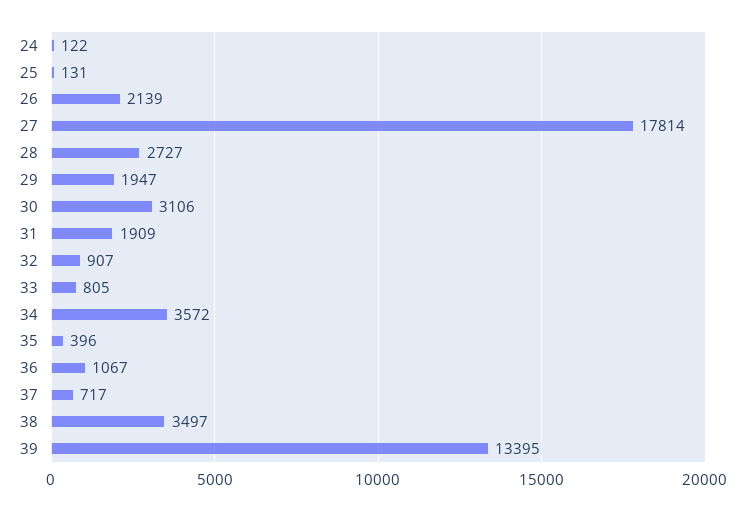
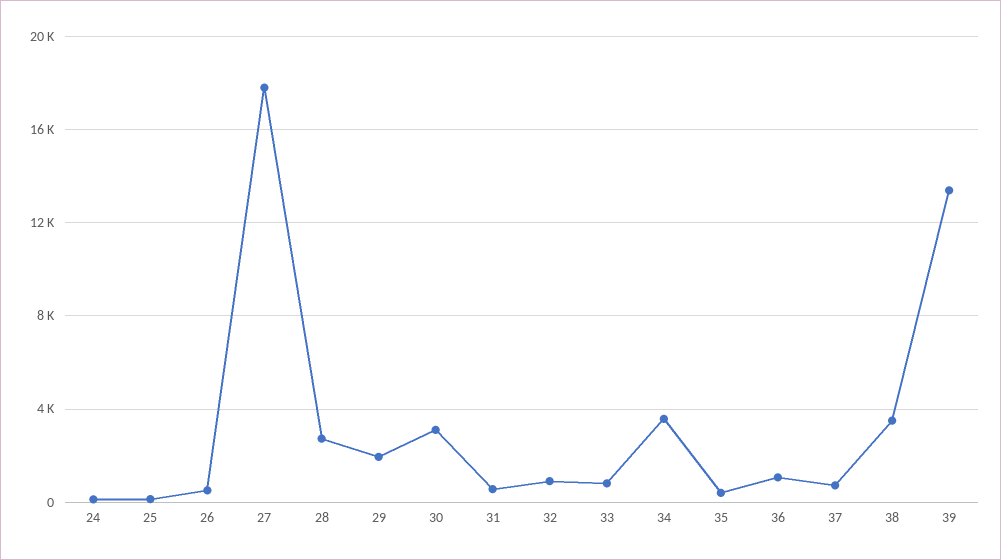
26: 2139 -> 500
31: 1909 -> 500

